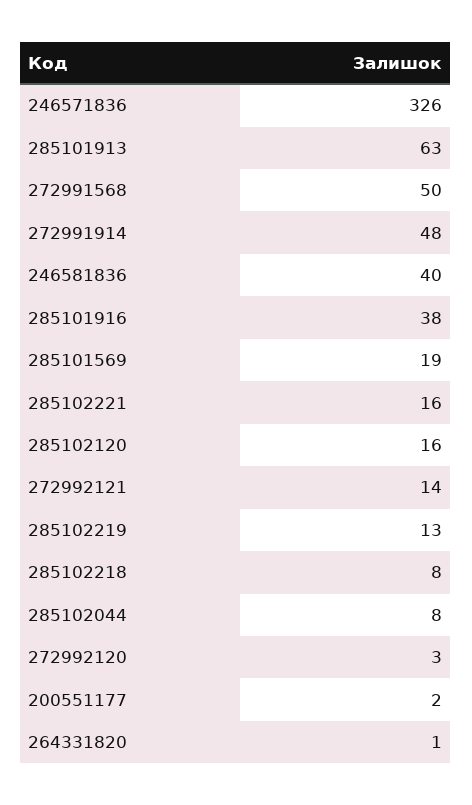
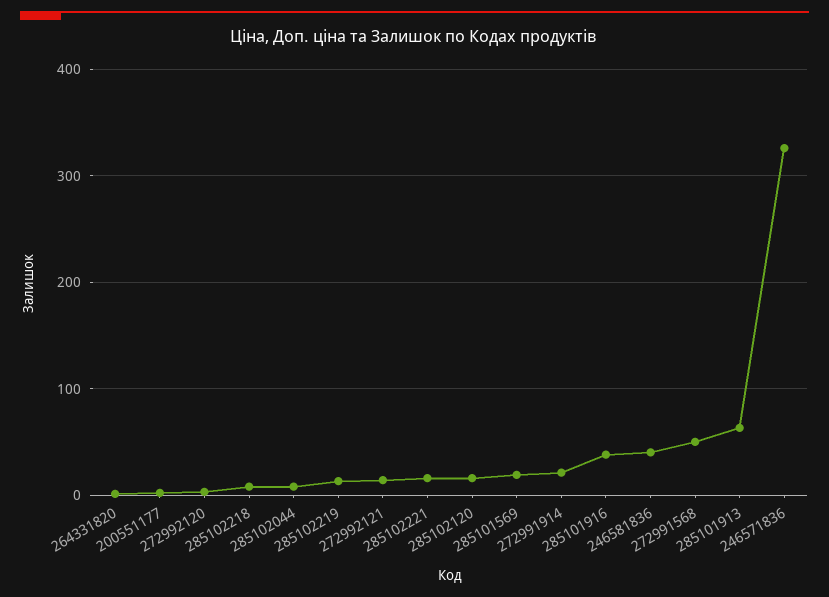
272991914: 48 -> 20

